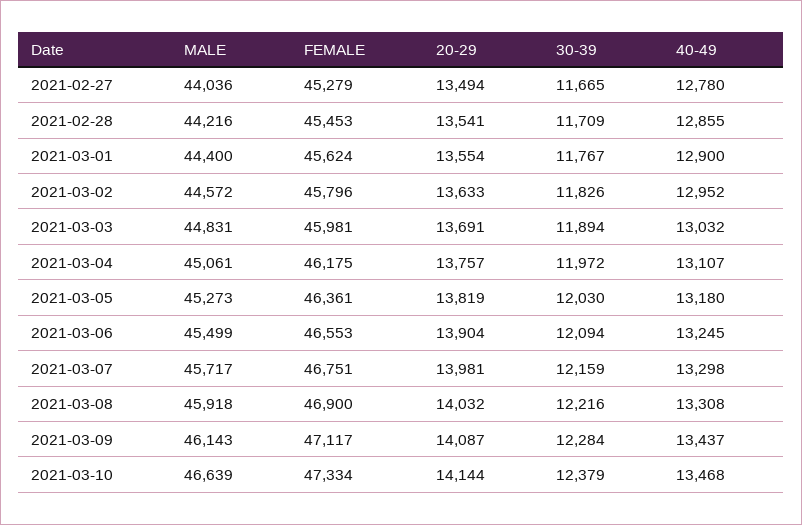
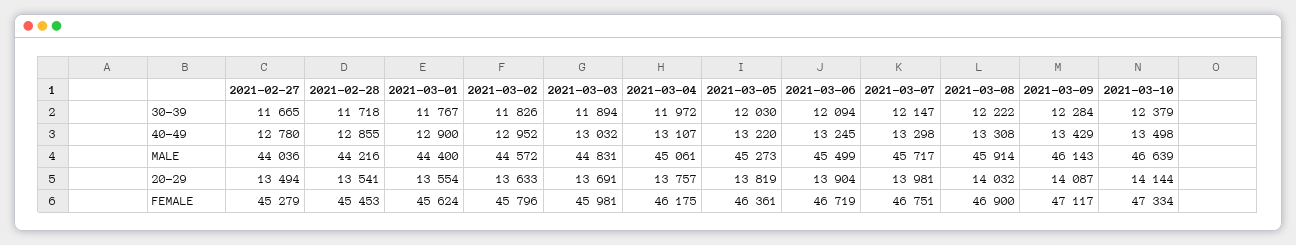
30-39, 2021-02-28: 11709 -> 11718
40-49, 2021-03-05: 13180 -> 13220
FEMALE, 2021-03-06: 46553 -> 46719
30-39, 2021-03-07: 12159 -> 12147
MALE, 2021-03-08: 45918 -> 45914
30-39, 2021-03-08: 12216 -> 12222
40-49, 2021-03-09: 13437 -> 13429
40-49, 2021-03-10: 13468 -> 13498

